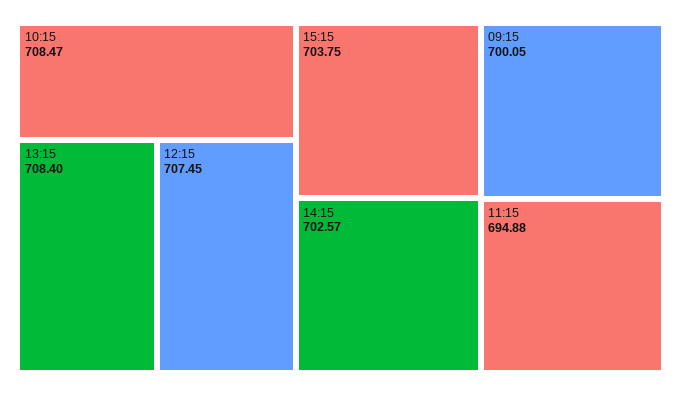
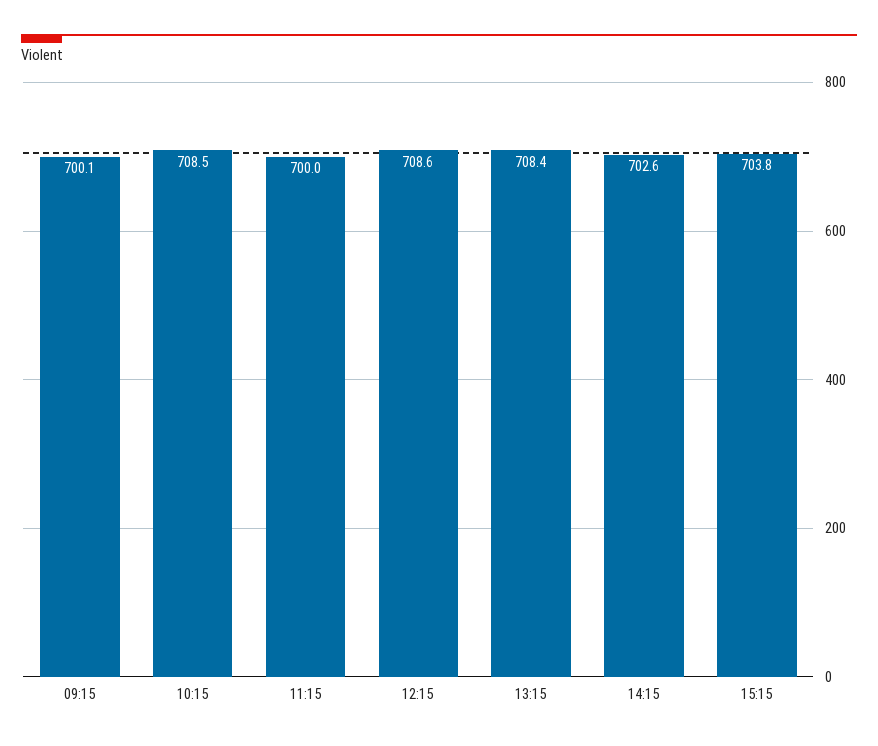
12:15: 707.45 -> 708.6
11:15: 694.88 -> 700

